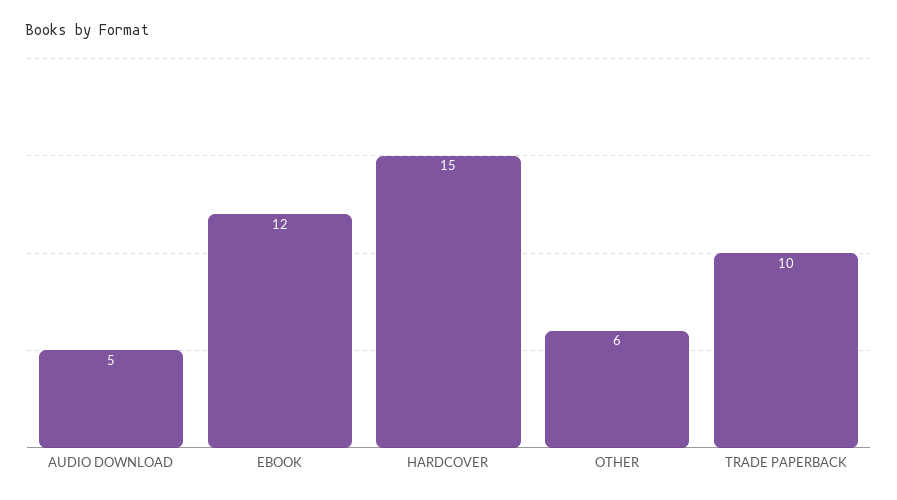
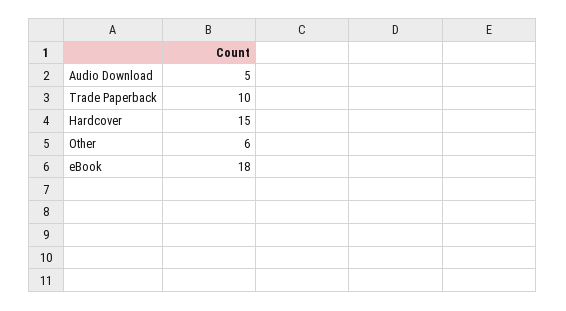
EBOOK: 12 -> 18

